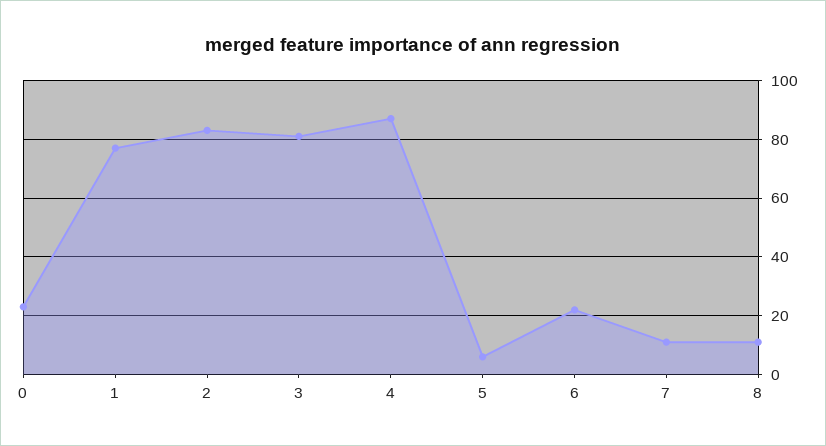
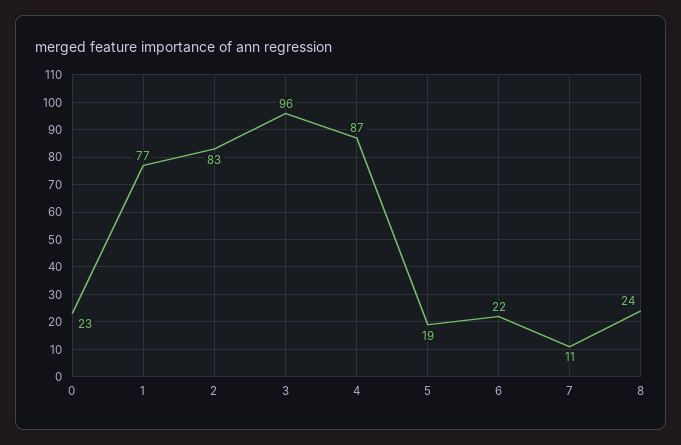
3: 80 -> 96
5: 5 -> 19
8: 10 -> 24

